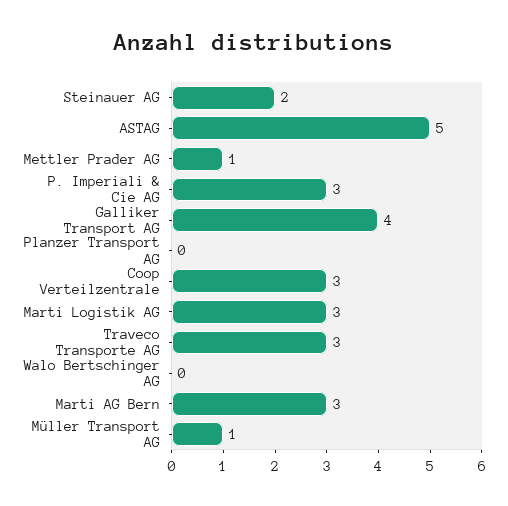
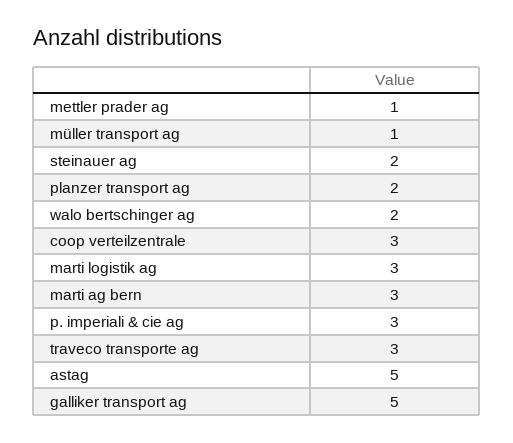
Galliker Transport AG: 4 -> 5
Planzer Transport AG: 0 -> 2
Walo Bertschinger AG: 0 -> 2

